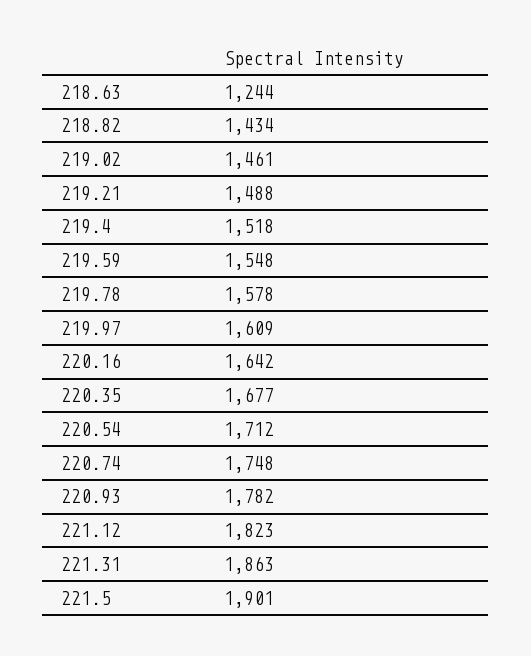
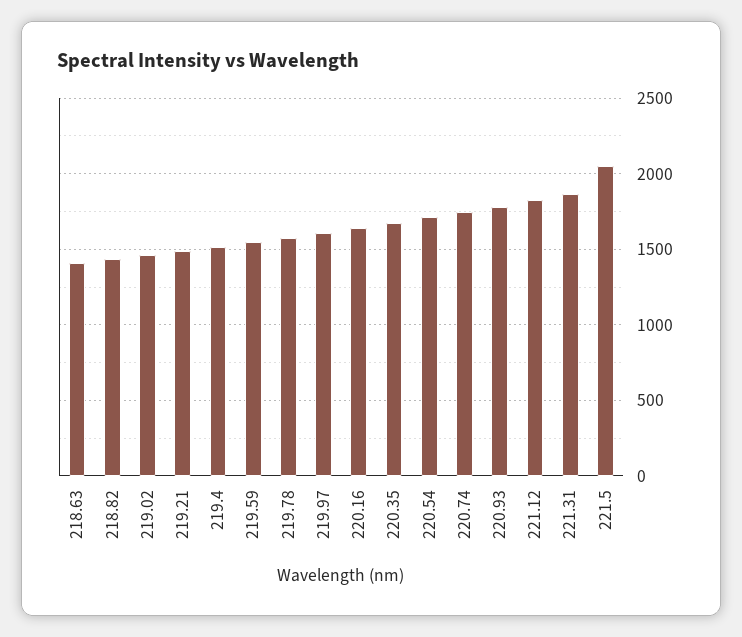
218.63: 1244 -> 1400
221.5: 1901 -> 2050

